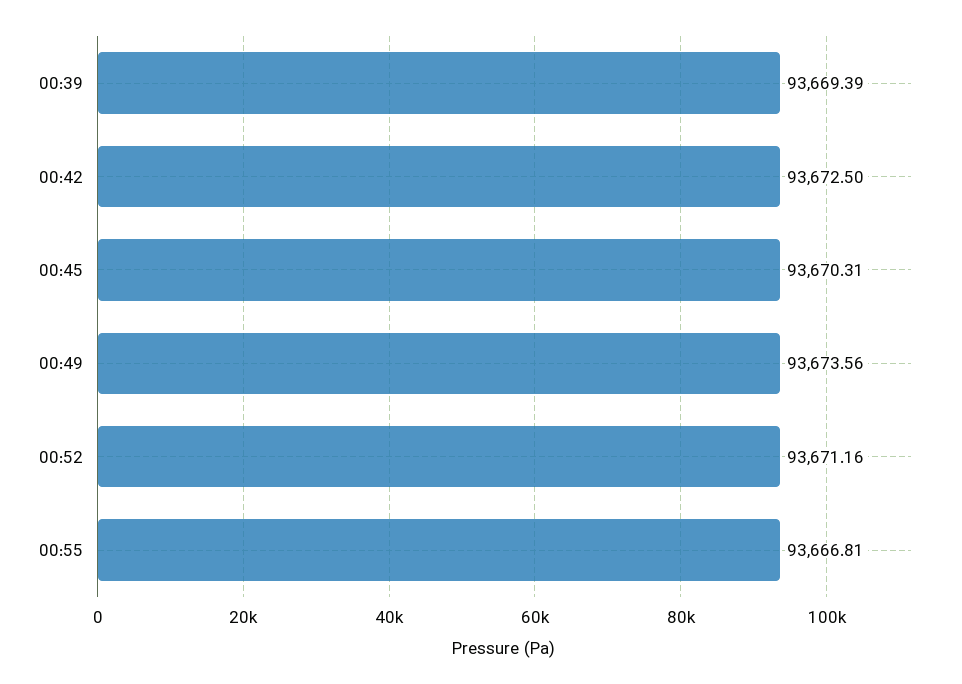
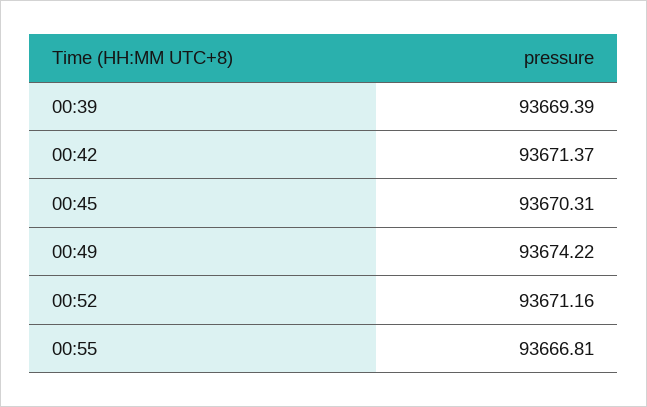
00:42: 93672.5 -> 93671.37
00:49: 93673.56 -> 93674.22

